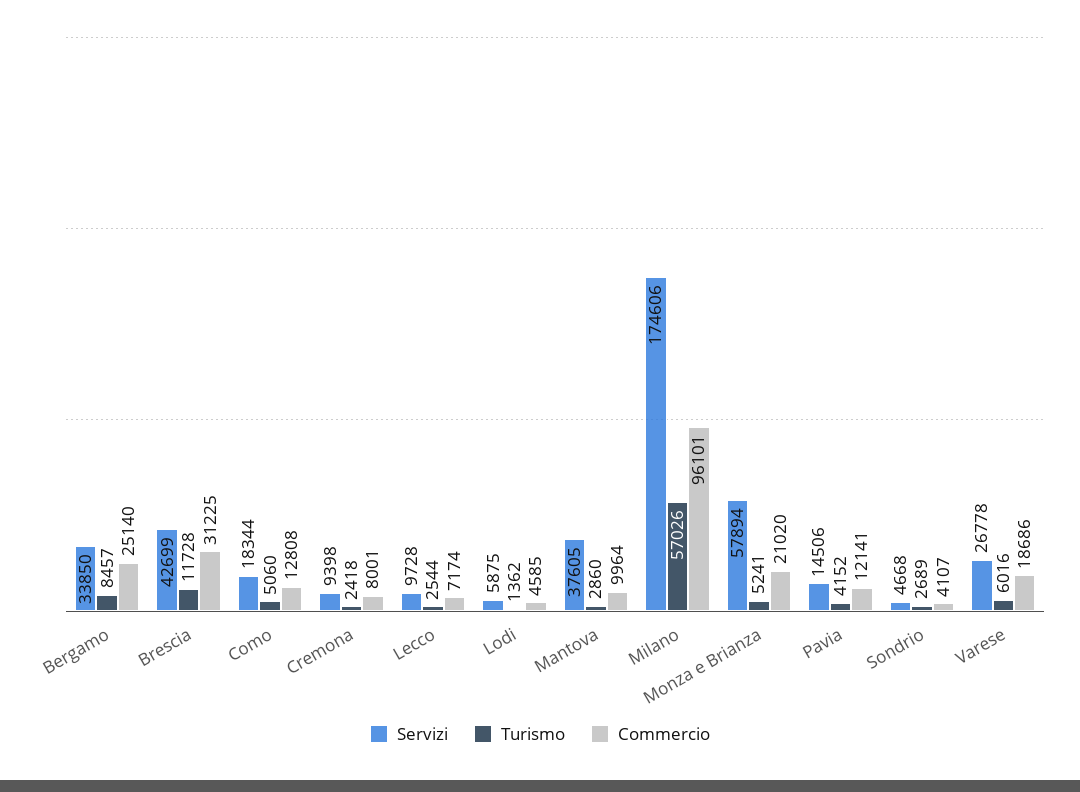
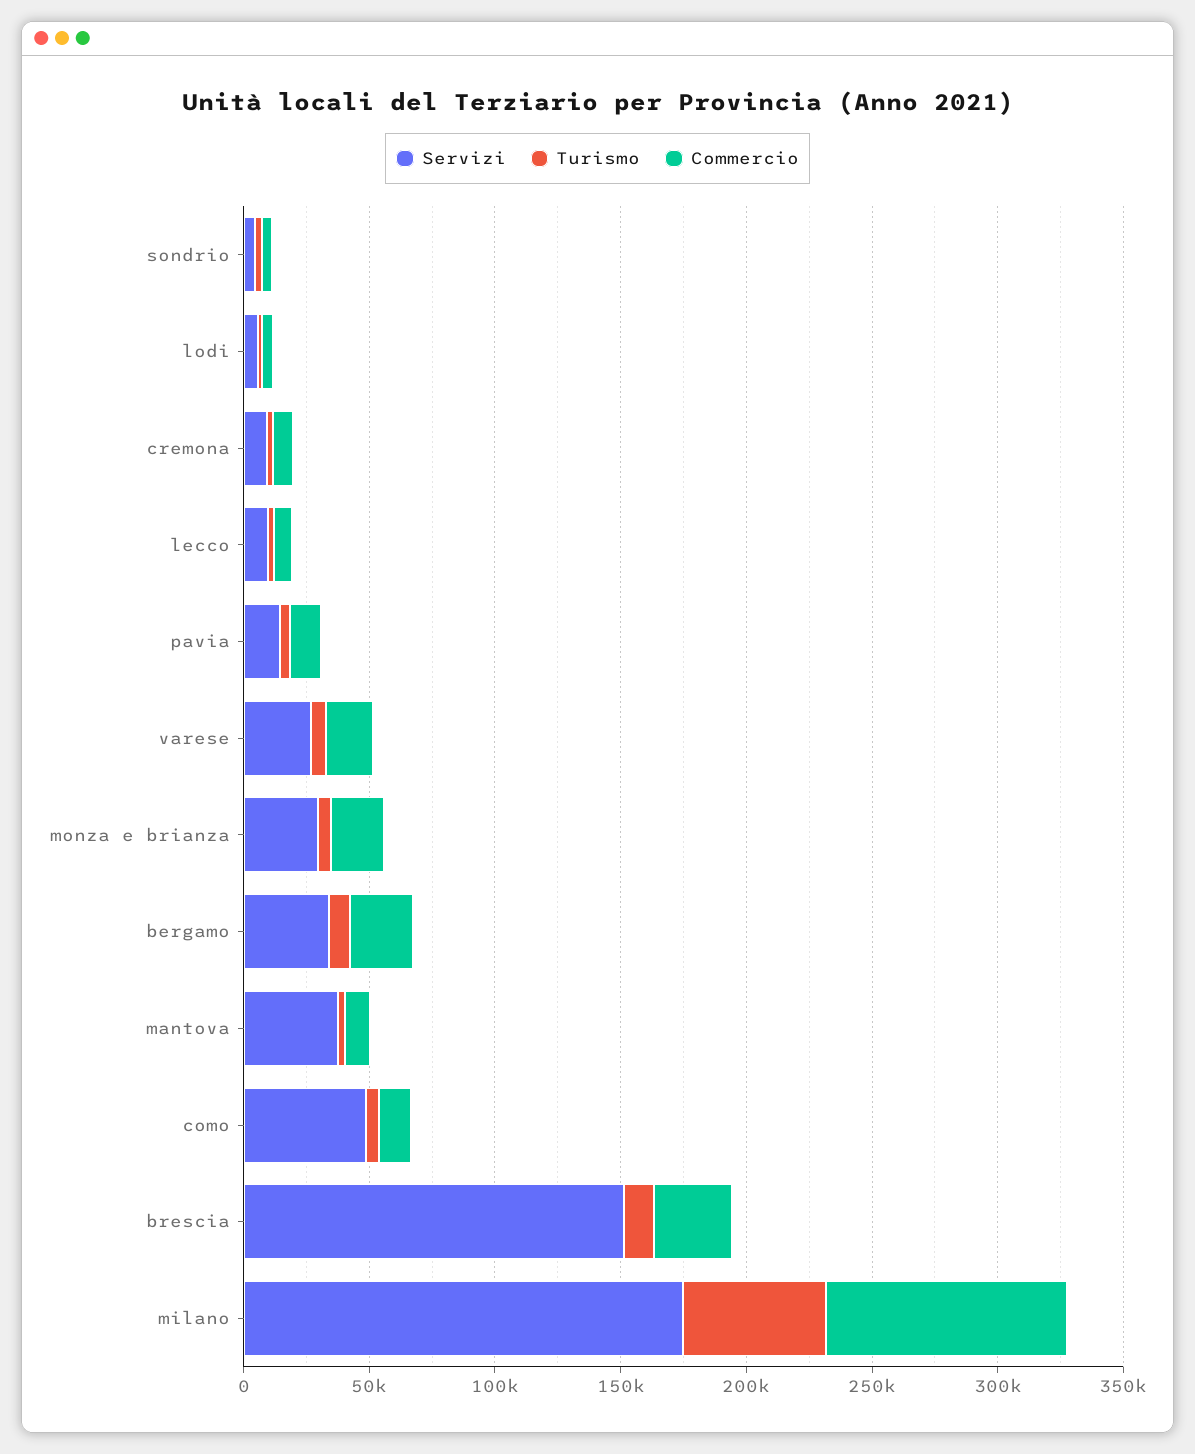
Servizi, Brescia: 42699 -> 150000
Servizi, Como: 18344 -> 50000
Servizi, Monza e Brianza: 57894 -> 30000

